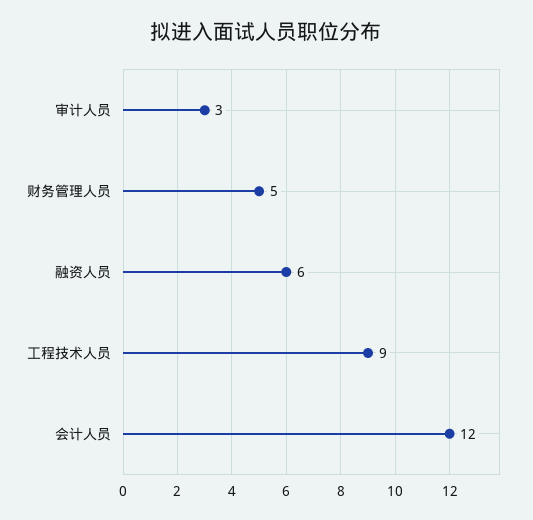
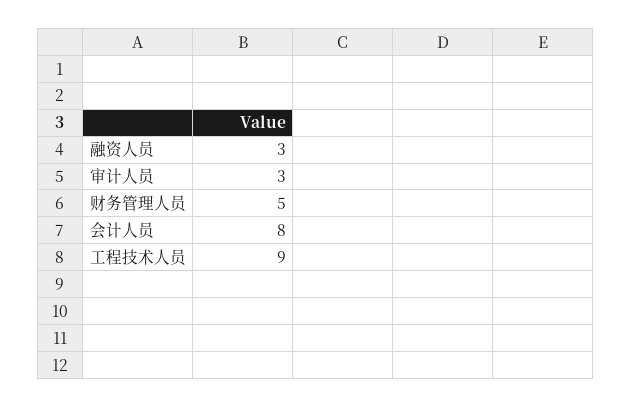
融资人员: 6 -> 3
会计人员: 12 -> 8

